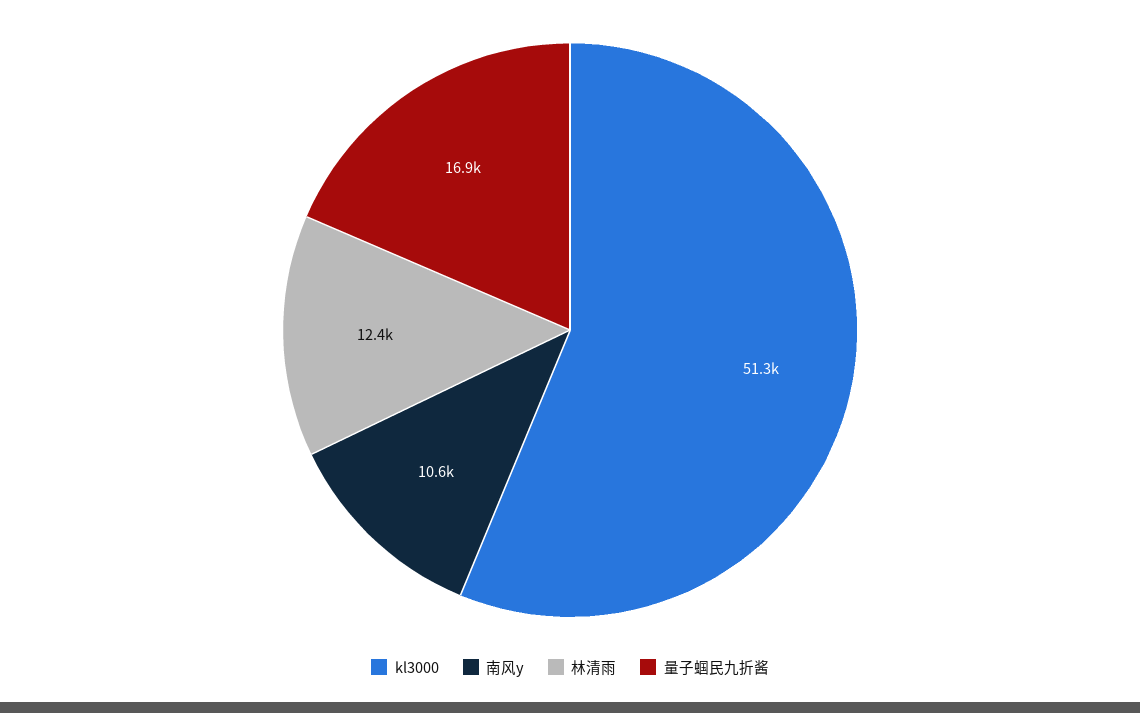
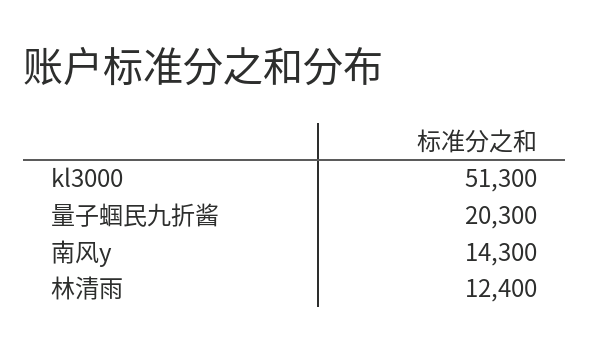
南风y: 10600 -> 14300
量子蝈民九折酱: 16900 -> 20300

